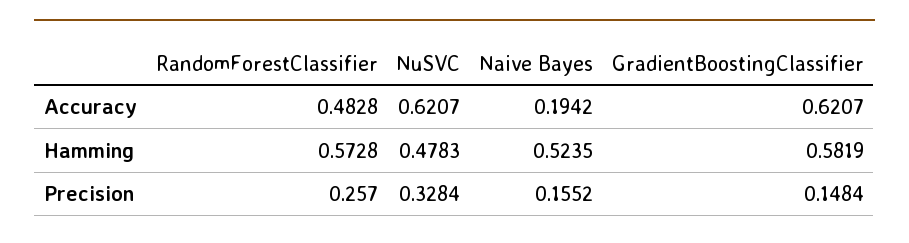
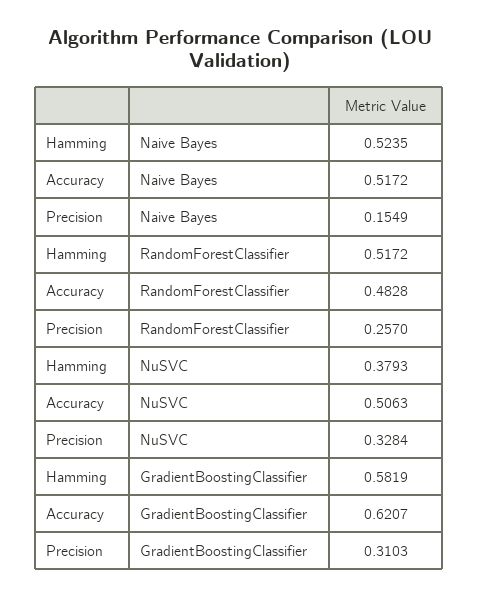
NuSVC, Accuracy: 0.6207 -> 0.5063
Naive Bayes, Accuracy: 0.1942 -> 0.5172
RandomForestClassifier, Hamming: 0.5728 -> 0.5172
NuSVC, Hamming: 0.4783 -> 0.3793
Naive Bayes, Precision: 0.1552 -> 0.1549
GradientBoostingClassifier, Precision: 0.1484 -> 0.3103

